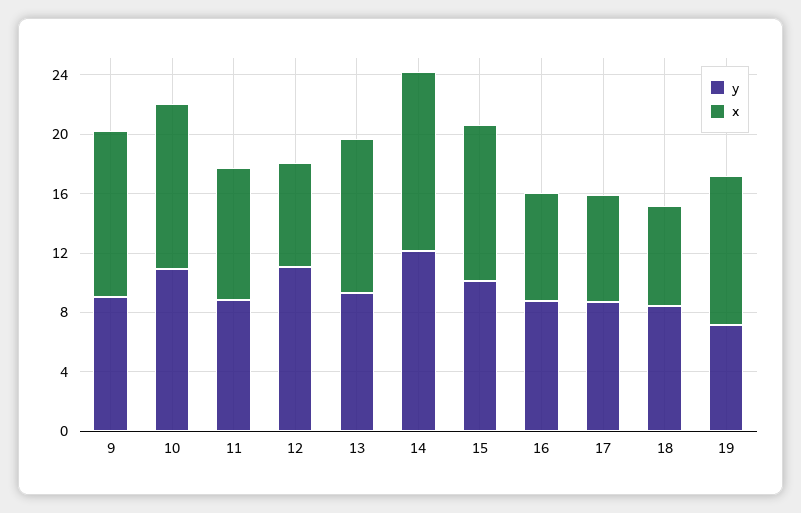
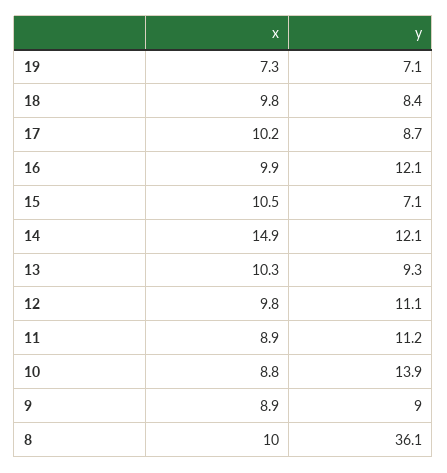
x, 9: 11 -> 8.9
y, 10: 11 -> 13.9
x, 10: 11 -> 8.8
y, 11: 9 -> 11.2
x, 12: 7 -> 9.8
x, 14: 12 -> 14.9
y, 15: 10 -> 7.1
y, 16: 9 -> 12.1
x, 16: 7 -> 9.9
x, 17: 7 -> 10.2
x, 18: 7 -> 9.8
x, 19: 10 -> 7.3
x, 8: none -> 10
y, 8: none -> 36.1

